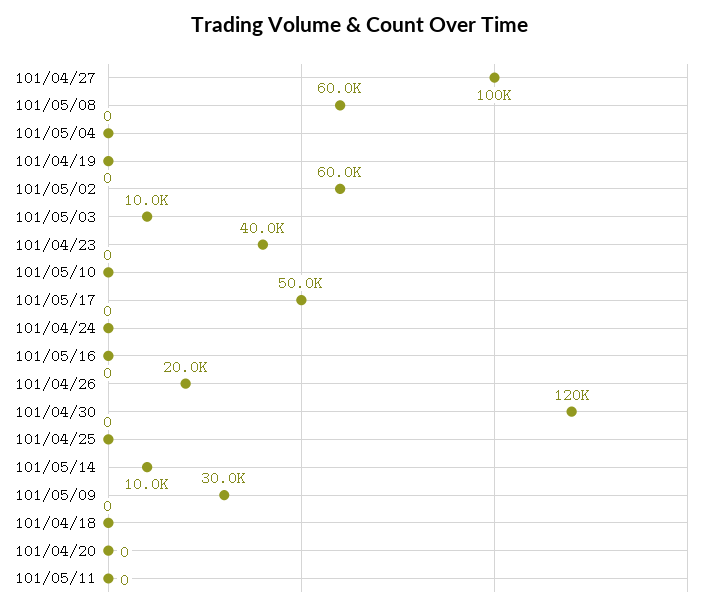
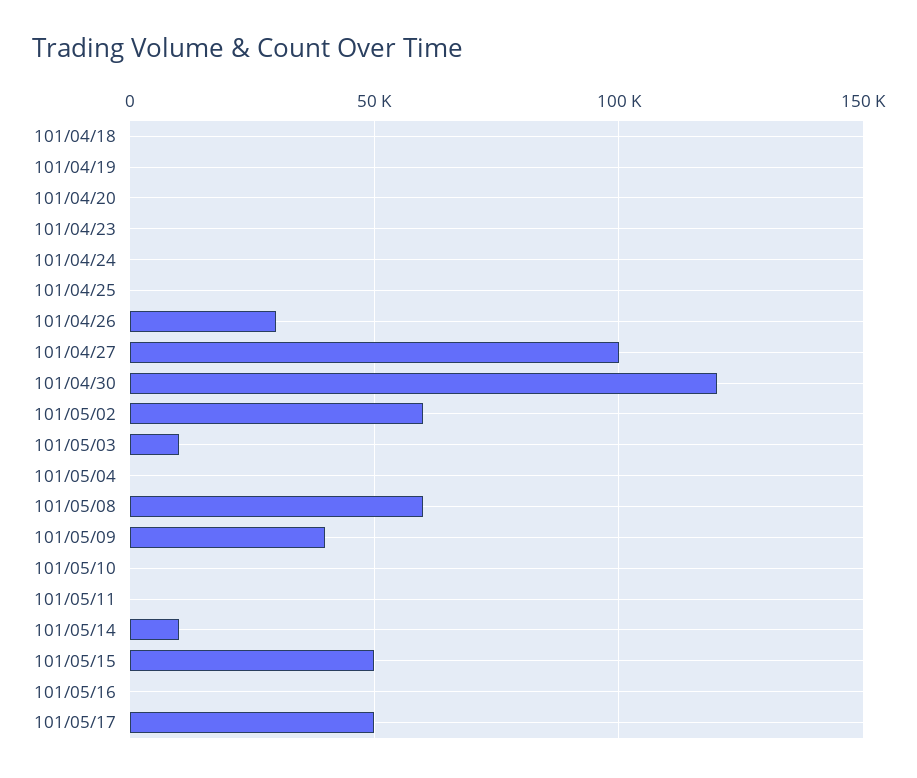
101/04/23: 40000 -> 0
101/04/26: 20000 -> 30000
101/05/09: 30000 -> 40000
101/05/15: none -> 50000

